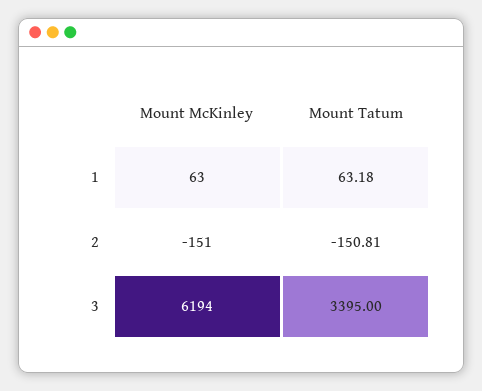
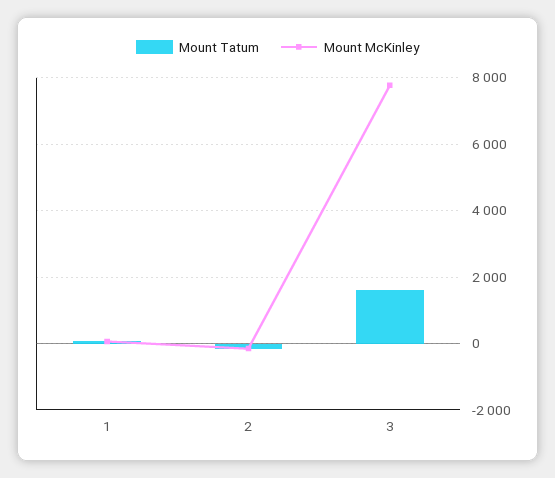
Mount McKinley, 3: 6194 -> 7800
Mount Tatum, 3: 3395 -> 1600

